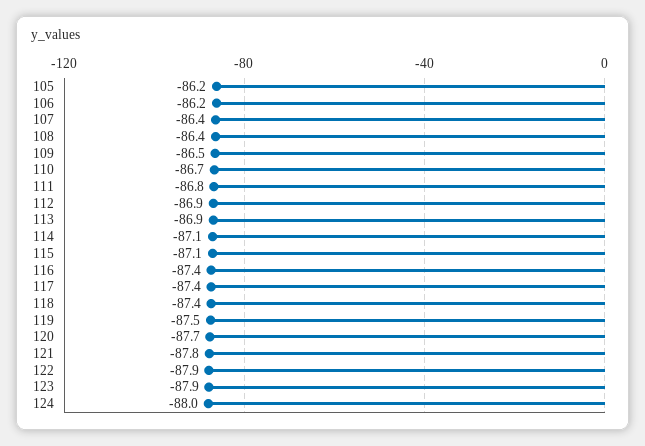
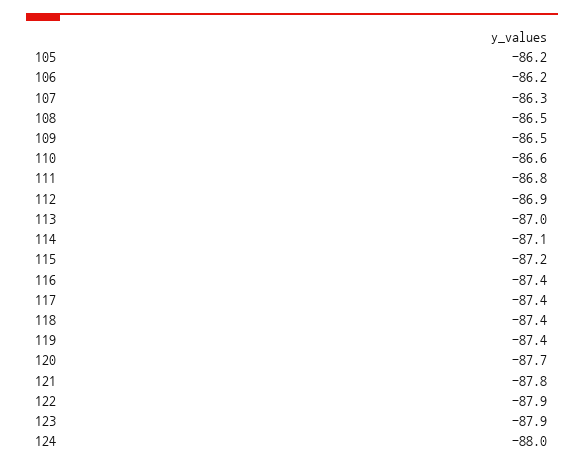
107: -86.4 -> -86.3
108: -86.4 -> -86.5
110: -86.7 -> -86.6
113: -86.9 -> -87
115: -87.1 -> -87.2
119: -87.5 -> -87.4

